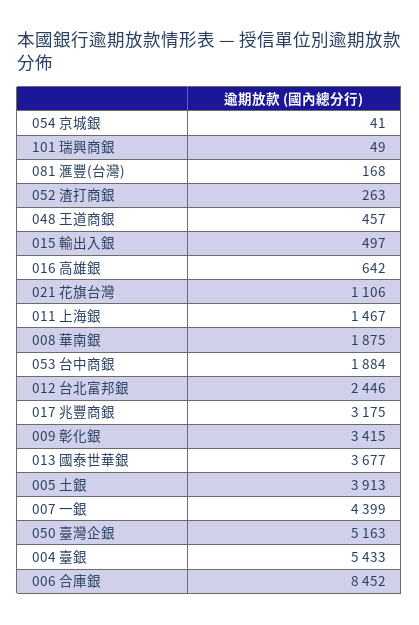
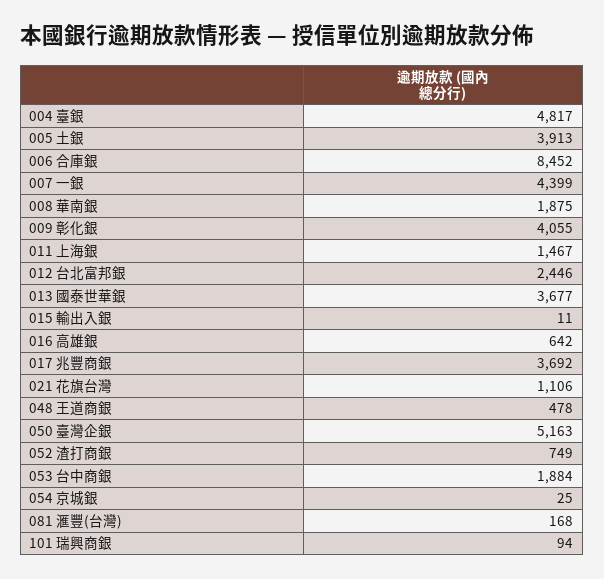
054 京城銀: 41 -> 25
101 瑞興商銀: 49 -> 94
052 渣打商銀: 263 -> 749
048 王道商銀: 457 -> 478
015 輸出入銀: 497 -> 11
017 兆豐商銀: 3175 -> 3692
009 彰化銀: 3415 -> 4055
004 臺銀: 5433 -> 4817

